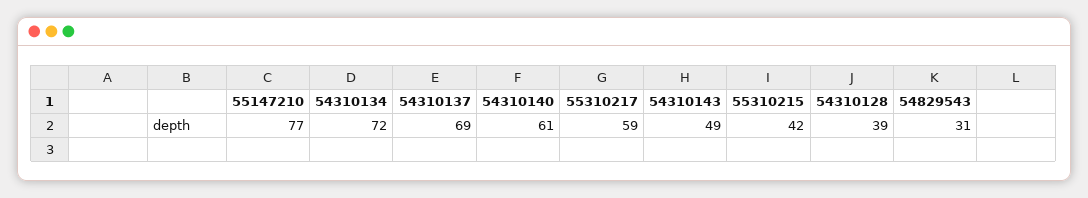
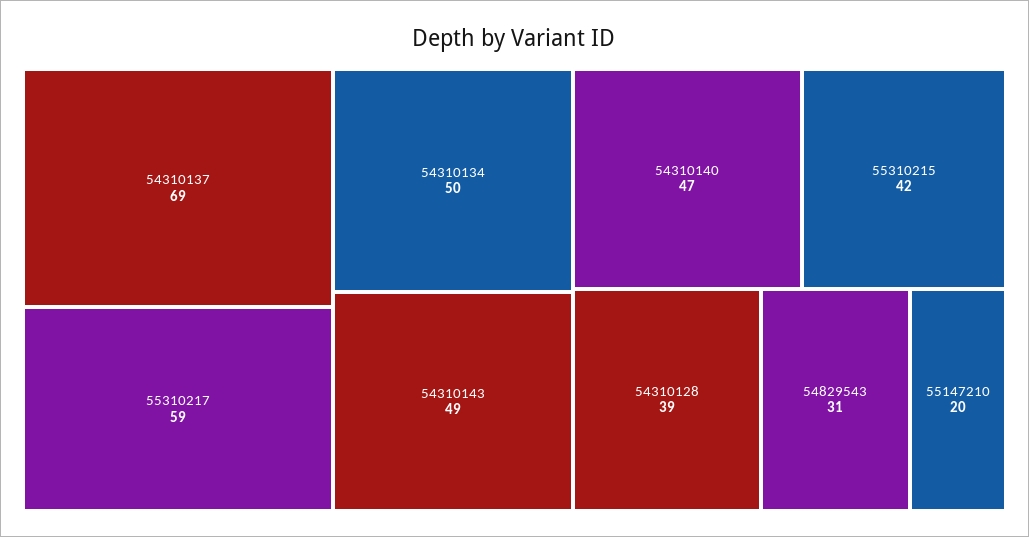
55147210: 77 -> 20
54310134: 72 -> 50
54310140: 61 -> 47

